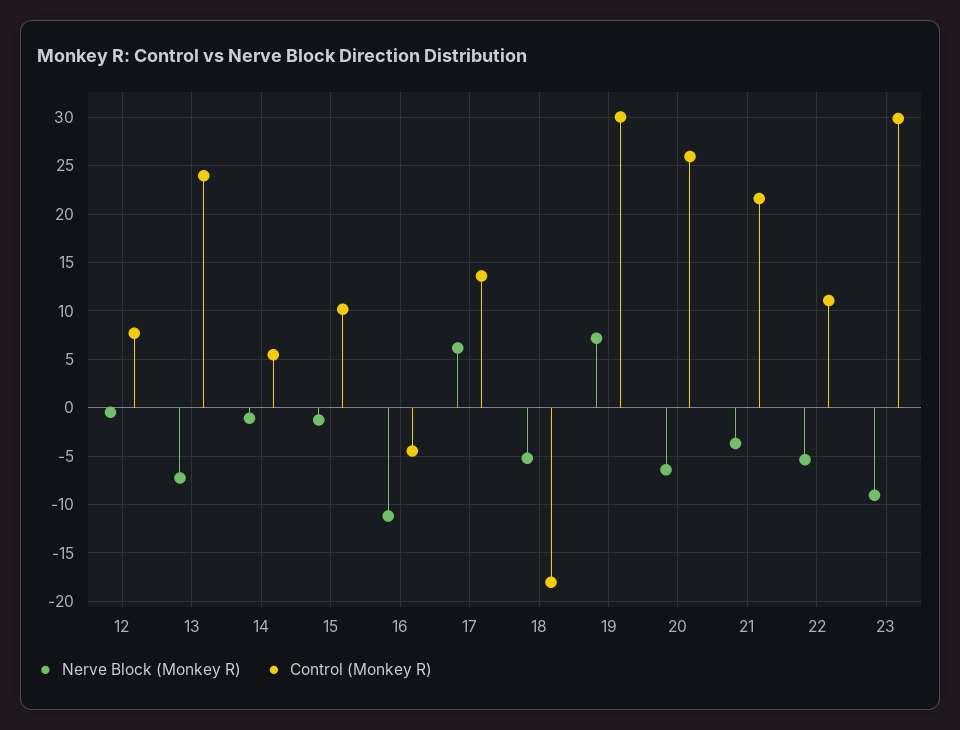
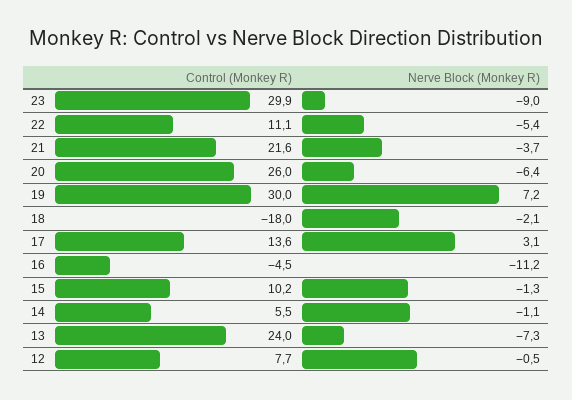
Nerve Block (Monkey R), 17: 6 -> 3.1
Nerve Block (Monkey R), 18: -5 -> -2.1

